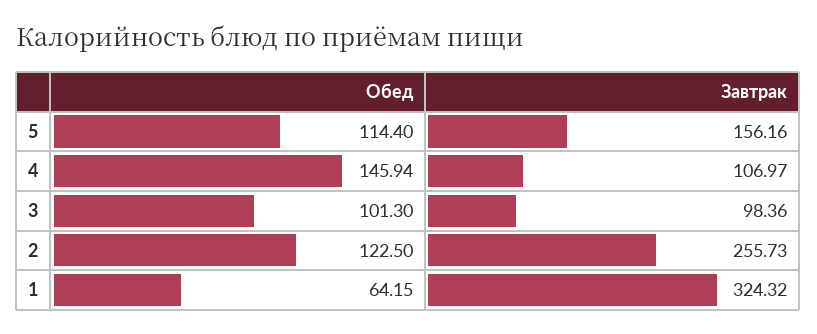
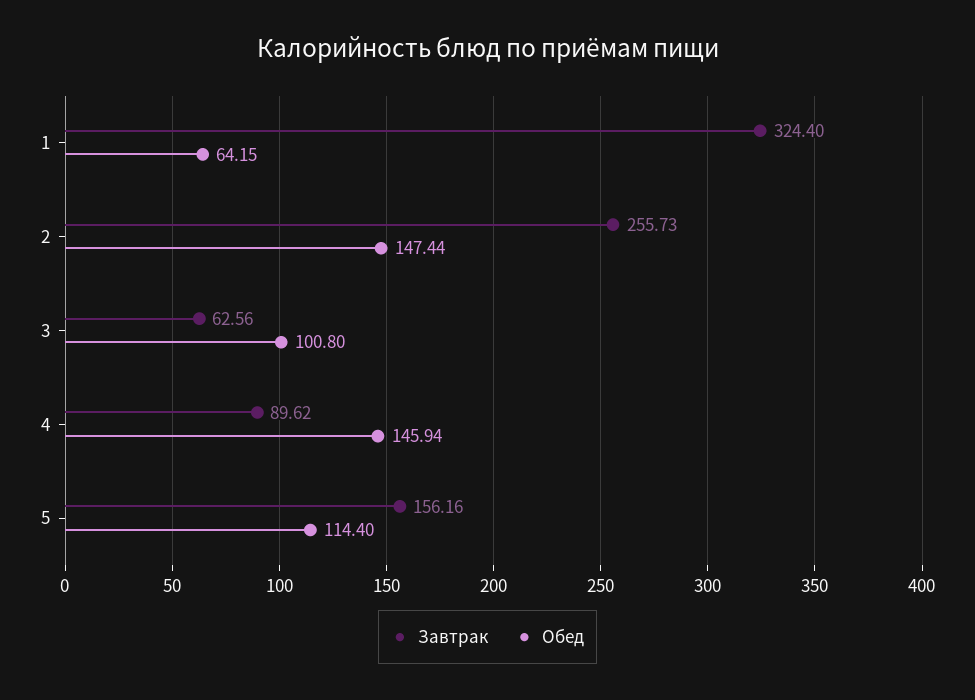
Завтрак, 4: 106.97 -> 89.62
Обед, 3: 101.3 -> 100.8
Завтрак, 3: 98.36 -> 62.56
Обед, 2: 122.5 -> 147.44
Завтрак, 1: 324.32 -> 324.4

